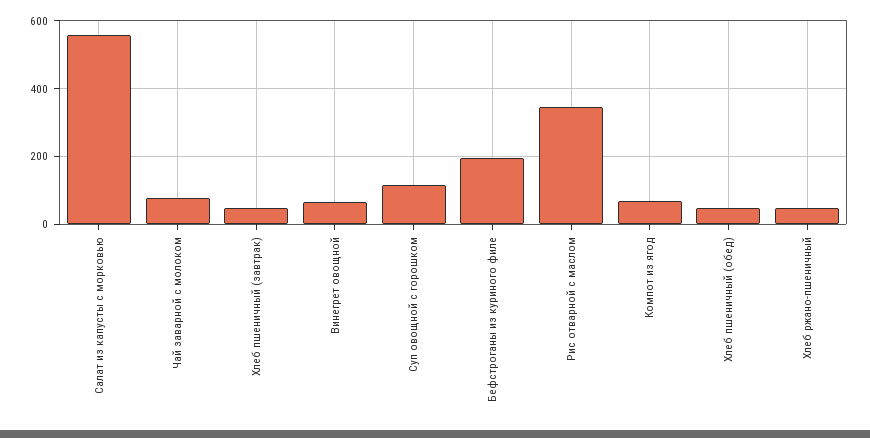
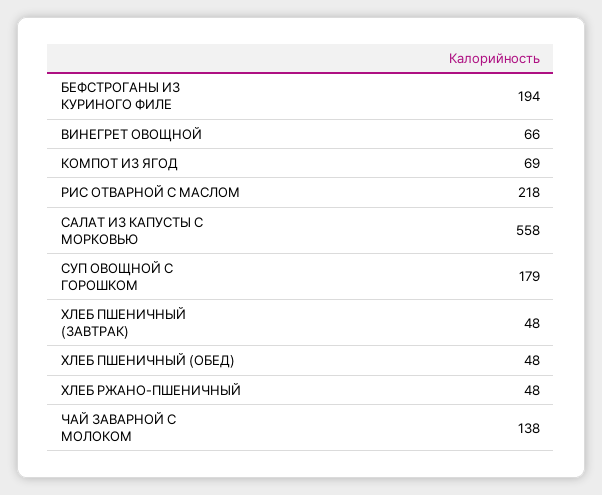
Чай заварной с молоком: 80 -> 138
Суп овощной с горошком: 120 -> 179
Рис отварной с маслом: 340 -> 218

